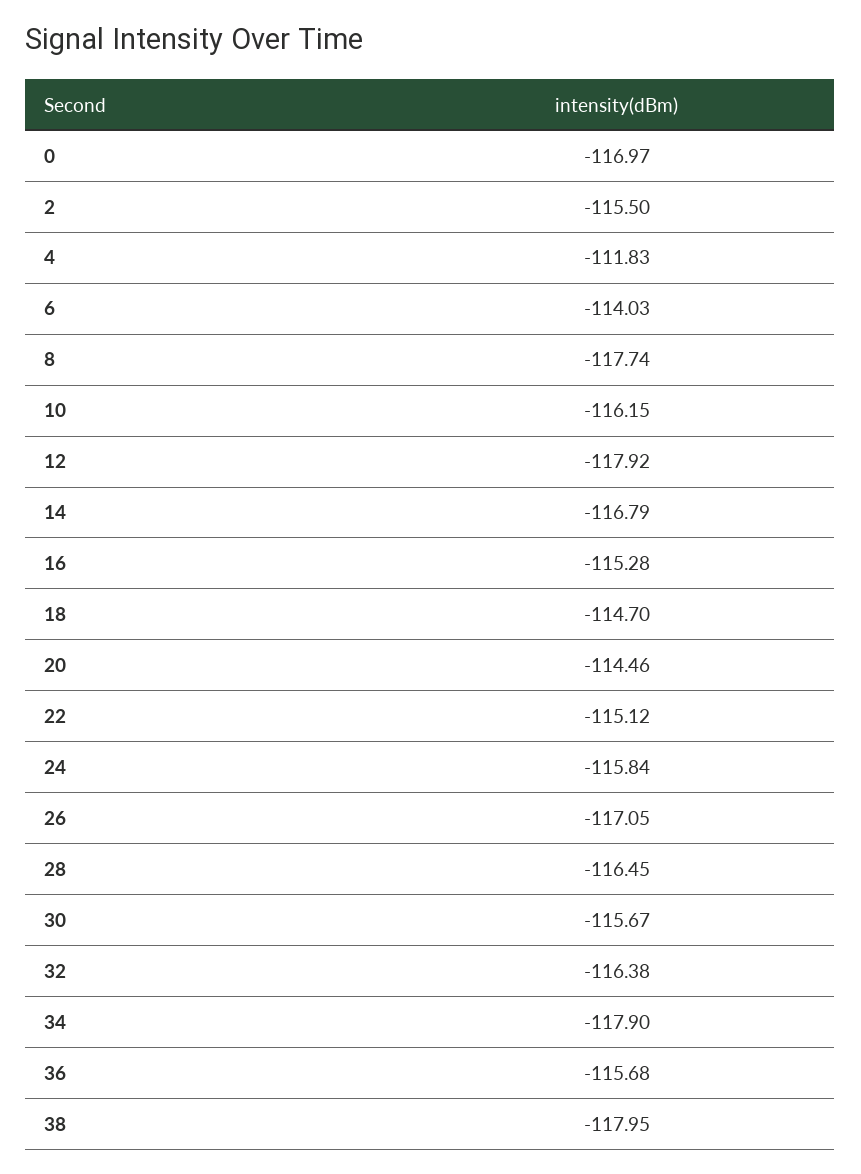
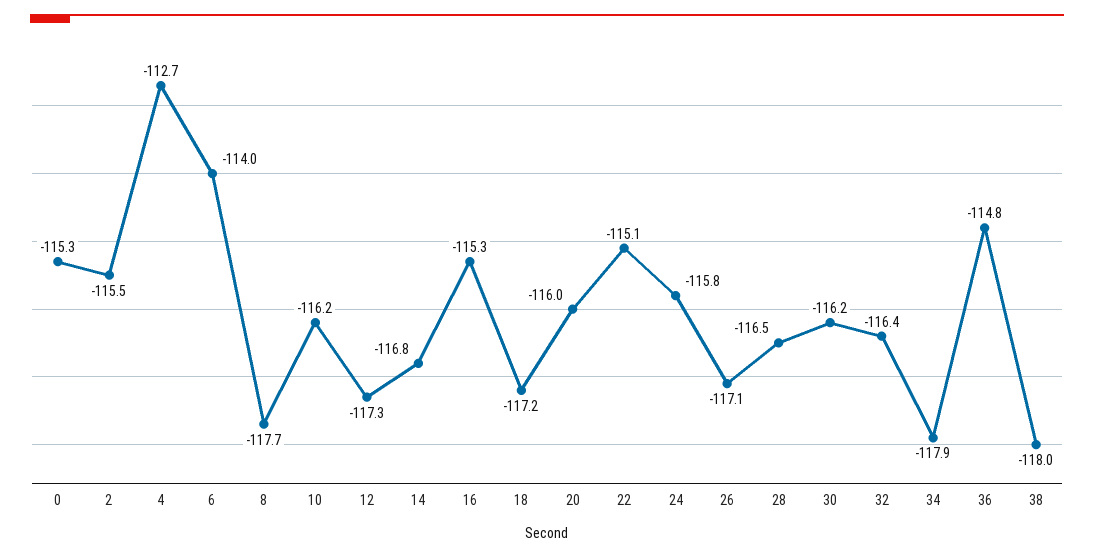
0: -116.97 -> -115.3
4: -111.83 -> -112.7
12: -117.92 -> -117.3
18: -114.7 -> -117.2
20: -114.46 -> -116
30: -115.67 -> -116.2
36: -115.68 -> -114.8

